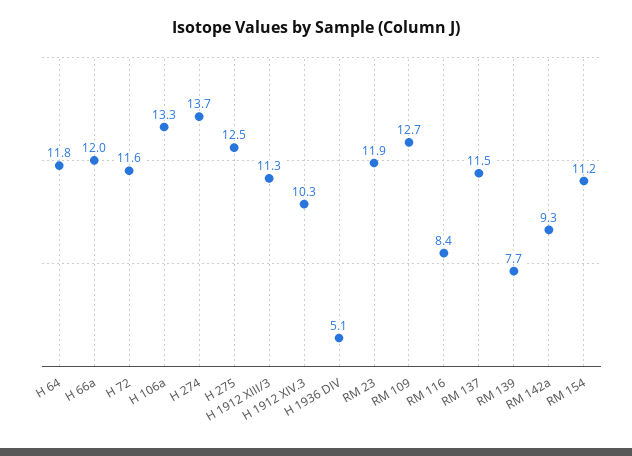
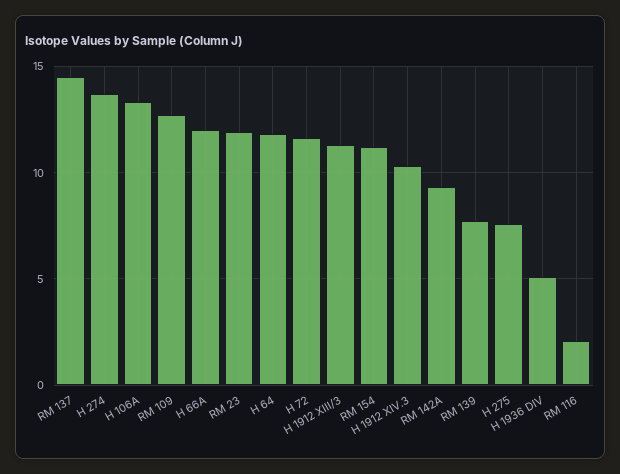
H 275: 12.5 -> 7.5
RM 116: 8.4 -> 2
RM 137: 11.5 -> 14.5

